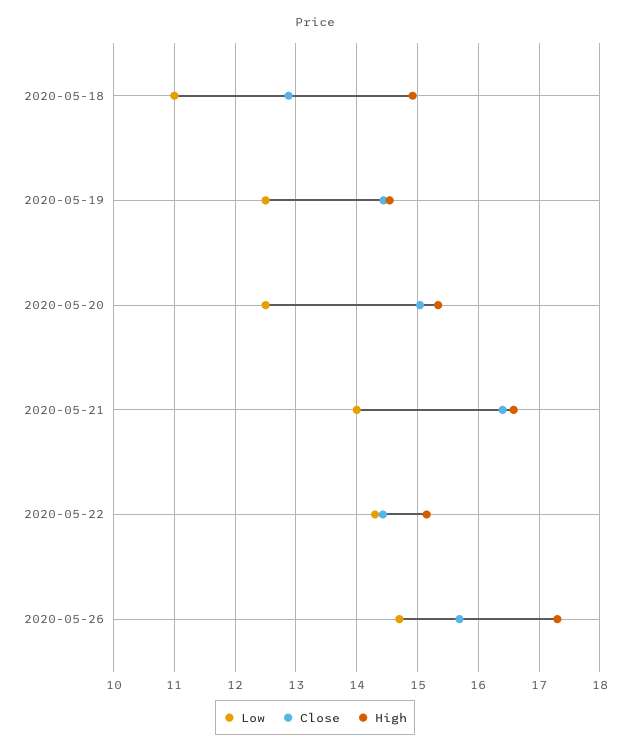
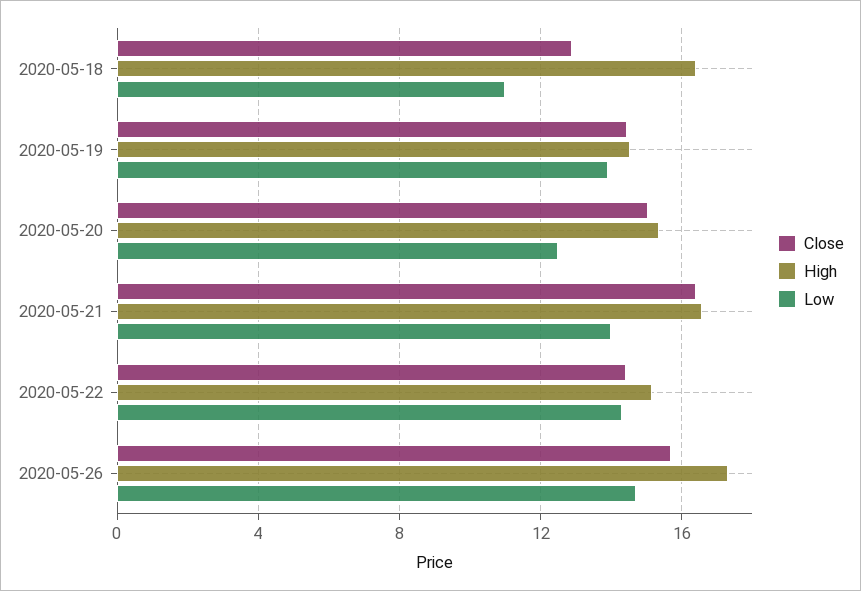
High, 2020-05-18: 14.9 -> 16.5
Low, 2020-05-19: 12.5 -> 14

